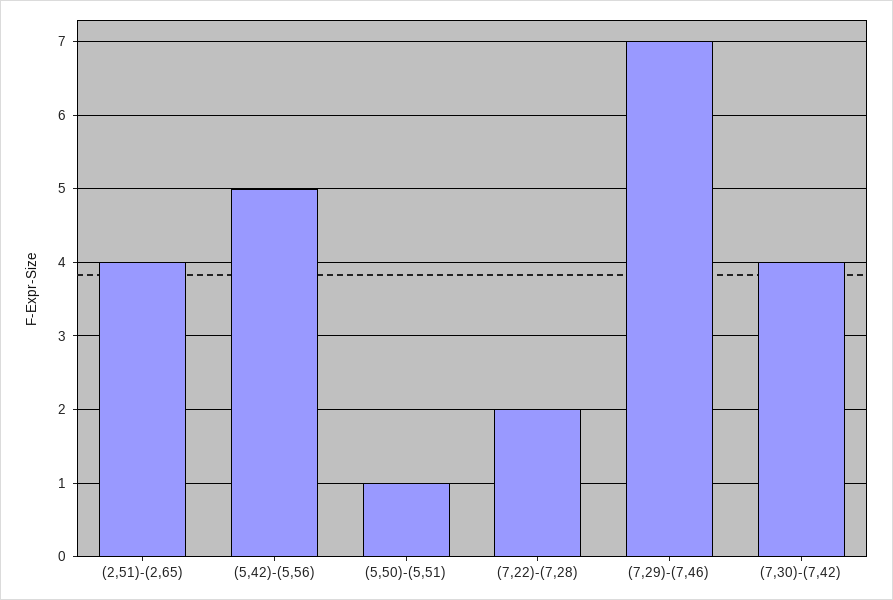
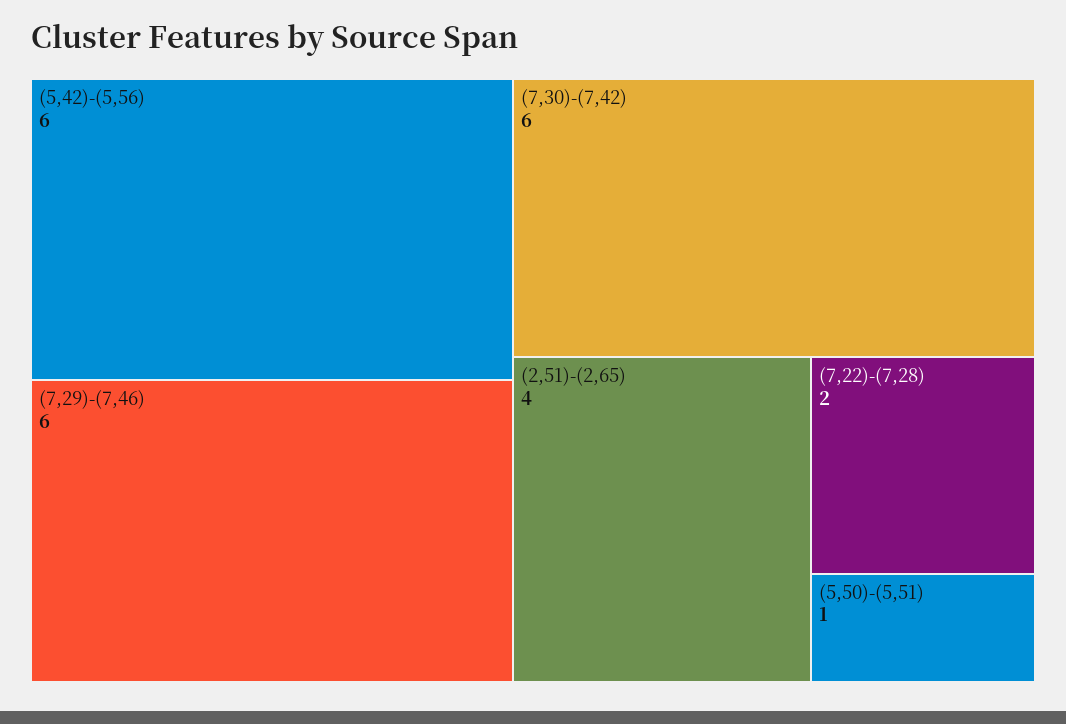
(5,42)-(5,56): 5 -> 6
(7,29)-(7,46): 7 -> 6
(7,30)-(7,42): 4 -> 6

